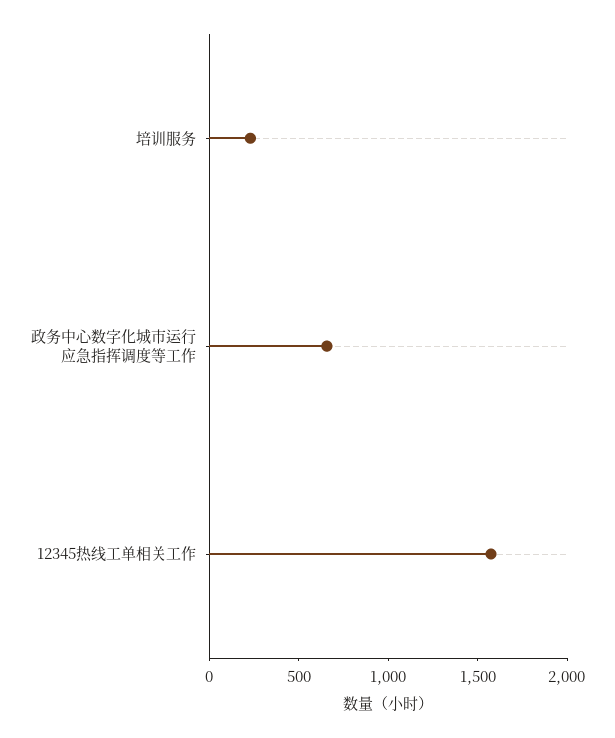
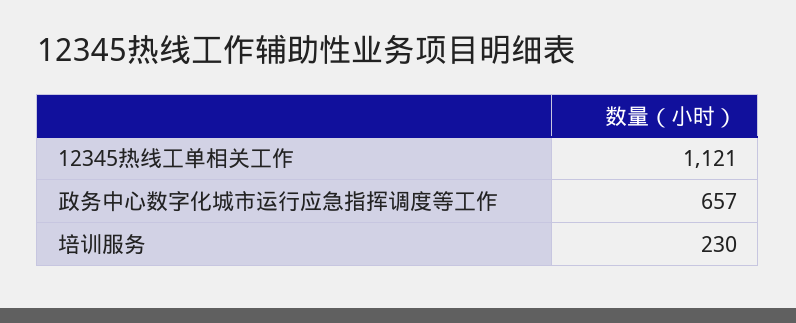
12345热线工单相关工作: 1600 -> 1121

